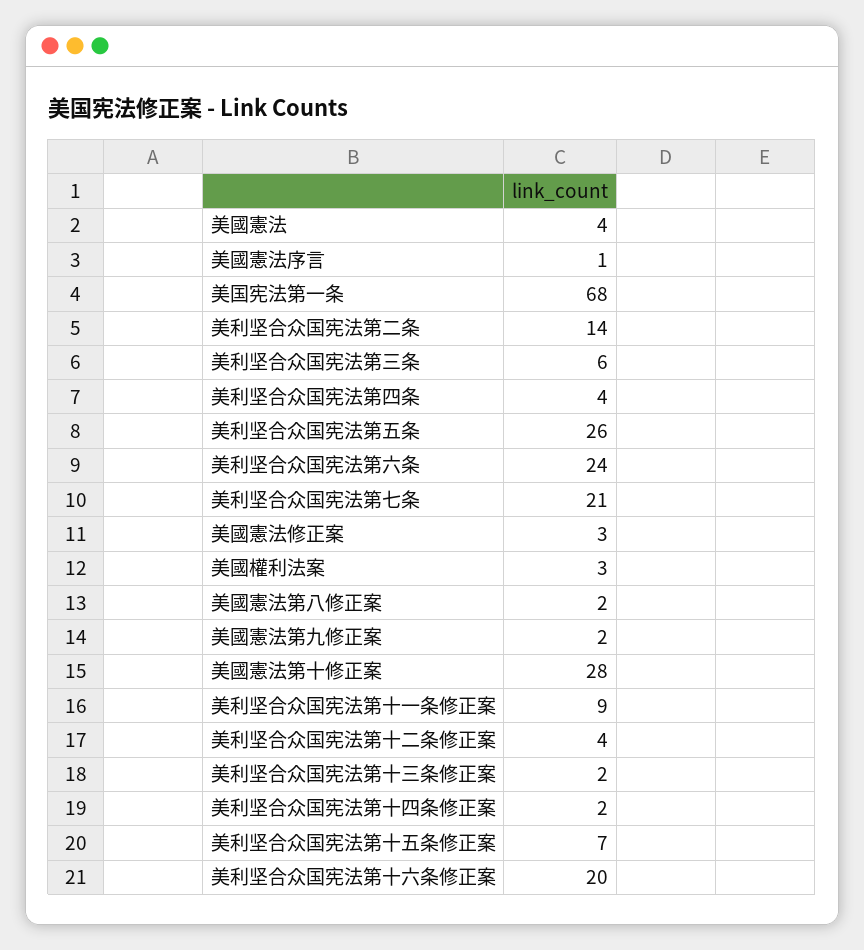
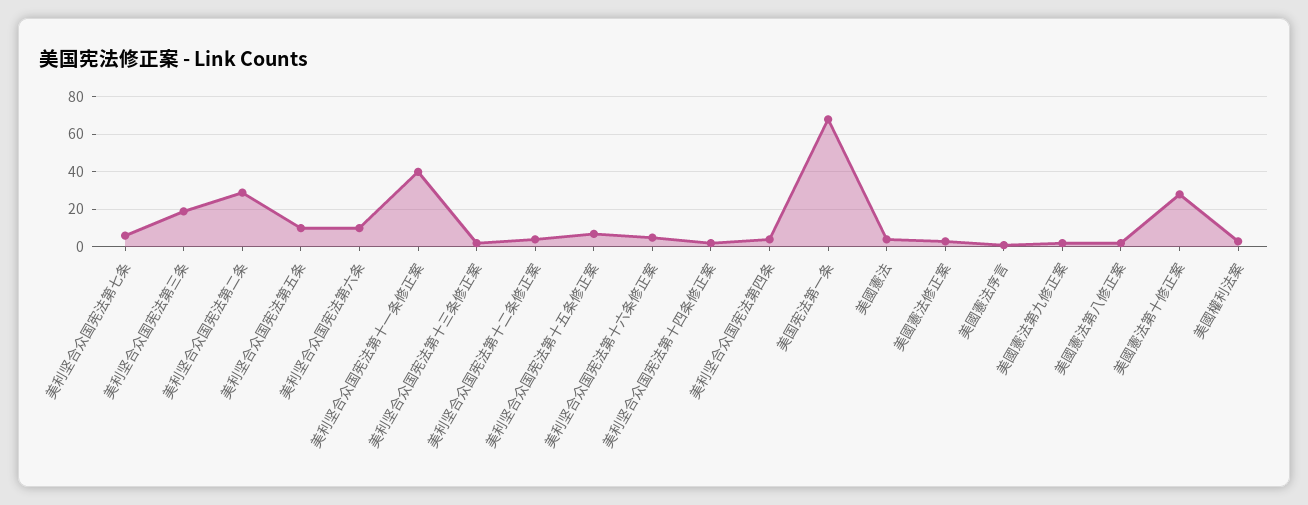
美利坚合众国宪法第二条: 14 -> 30
美利坚合众国宪法第三条: 6 -> 20
美利坚合众国宪法第五条: 26 -> 10
美利坚合众国宪法第六条: 24 -> 10
美利坚合众国宪法第七条: 21 -> 5
美利坚合众国宪法第十一条修正案: 9 -> 40
美利坚合众国宪法第十六条修正案: 20 -> 5

